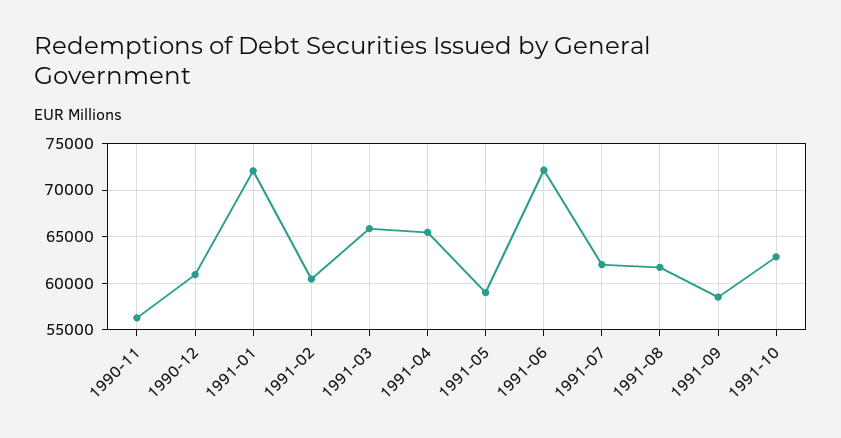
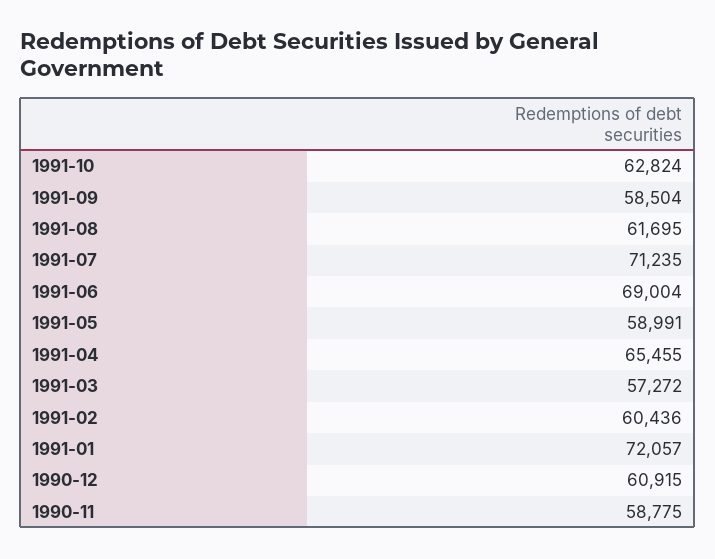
1990-11: 56000 -> 58775
1991-03: 66000 -> 57272
1991-06: 72000 -> 69004
1991-07: 62000 -> 71235

